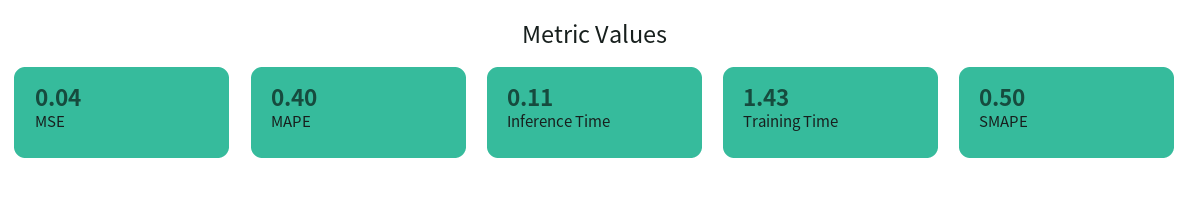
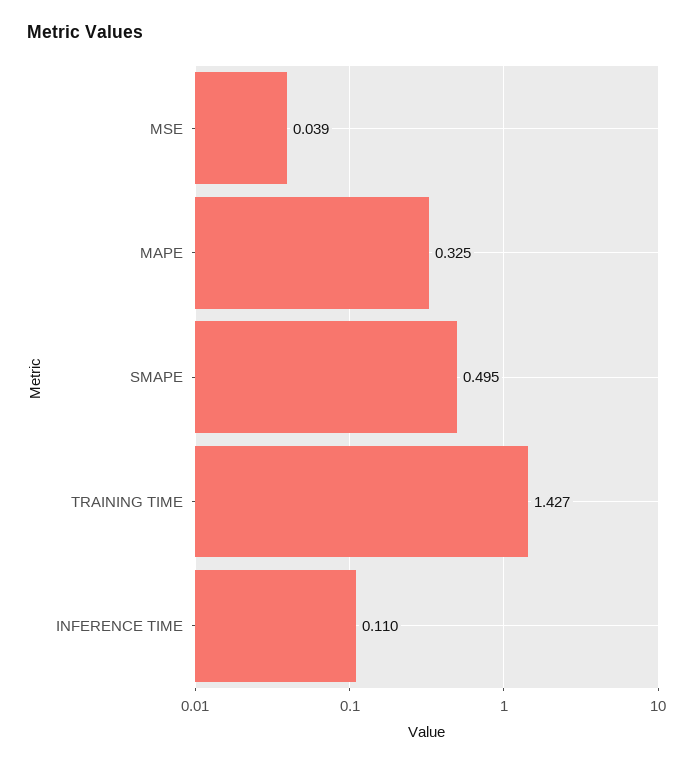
MAPE: 0.4 -> 0.325

